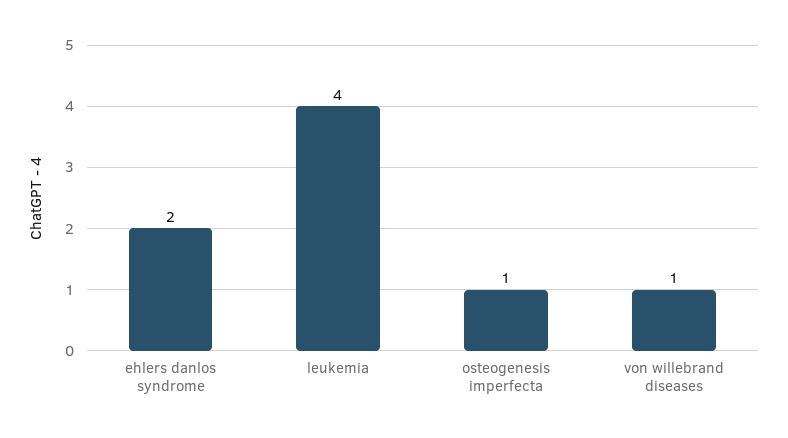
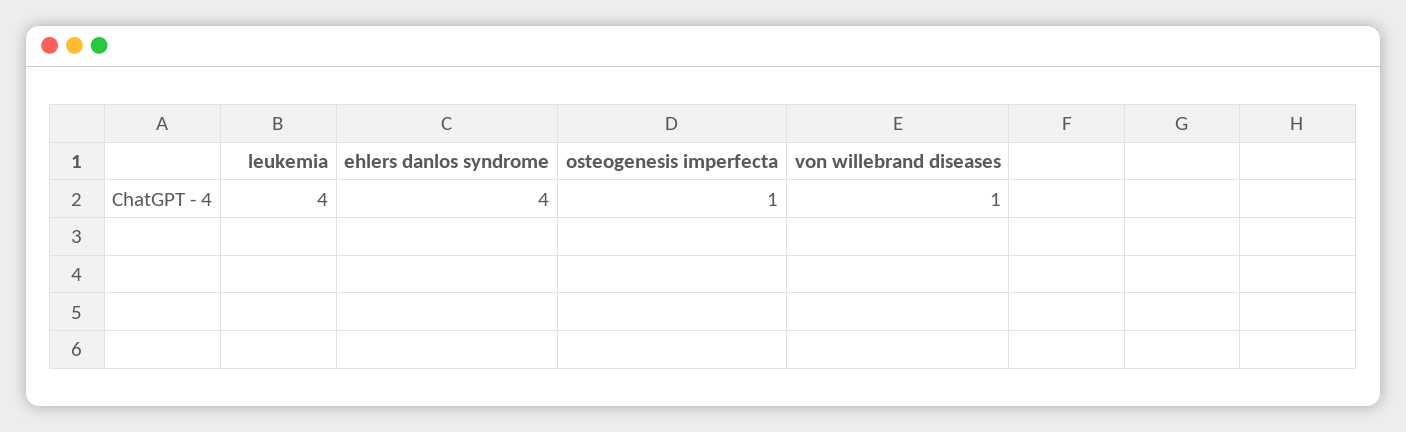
ehlers danlos syndrome: 2 -> 4

